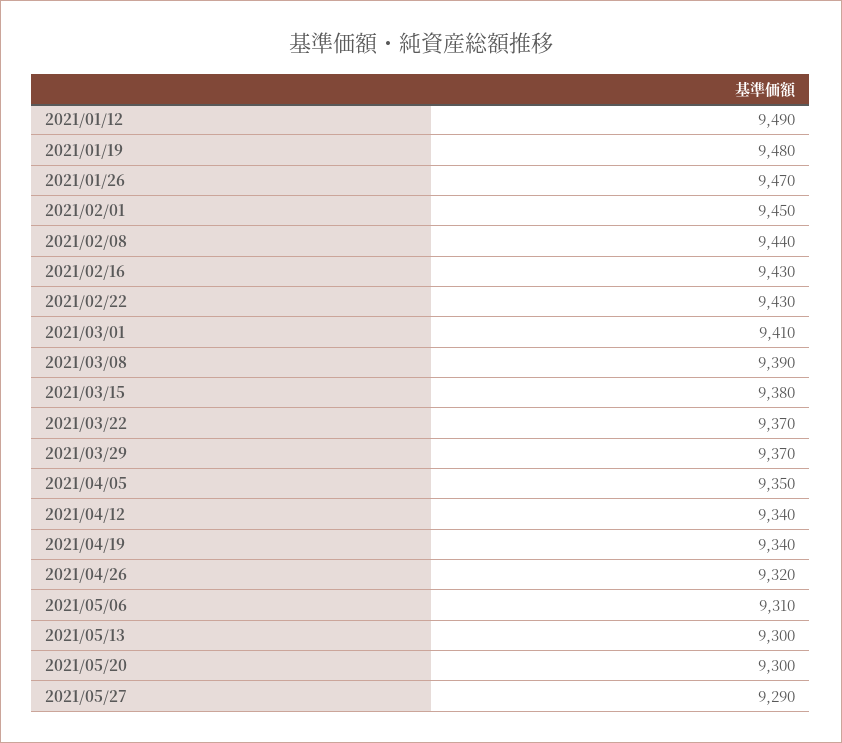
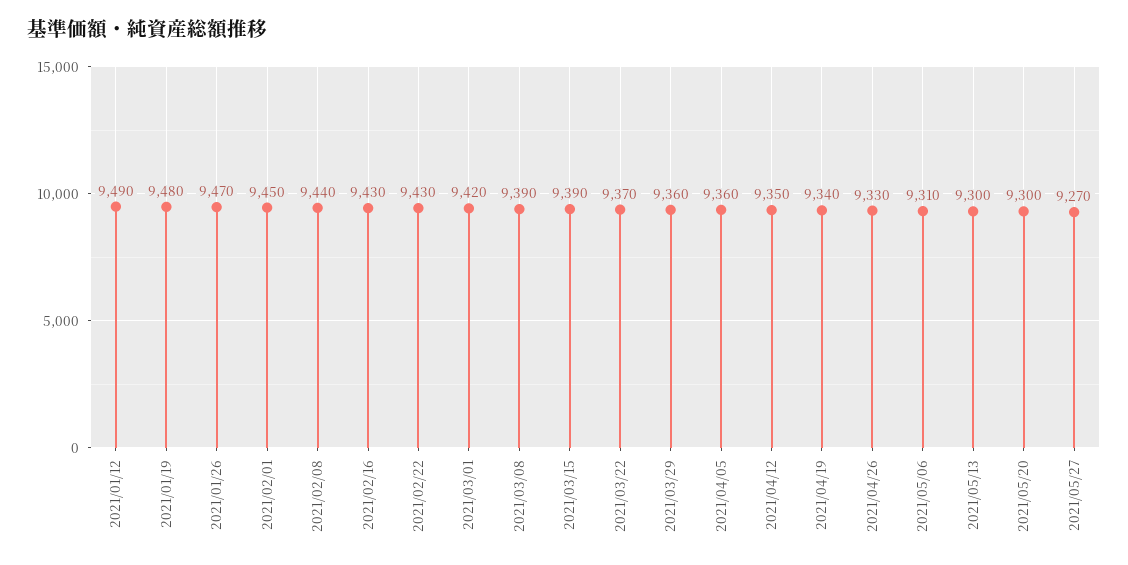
2021/03/01: 9410 -> 9420
2021/03/15: 9380 -> 9390
2021/03/29: 9370 -> 9360
2021/04/05: 9350 -> 9360
2021/04/12: 9340 -> 9350
2021/04/26: 9320 -> 9330
2021/05/27: 9290 -> 9270

